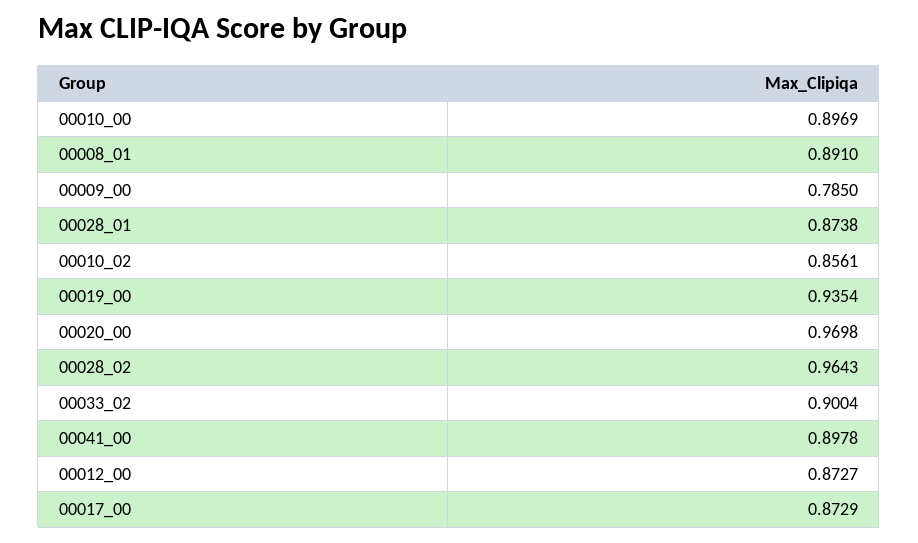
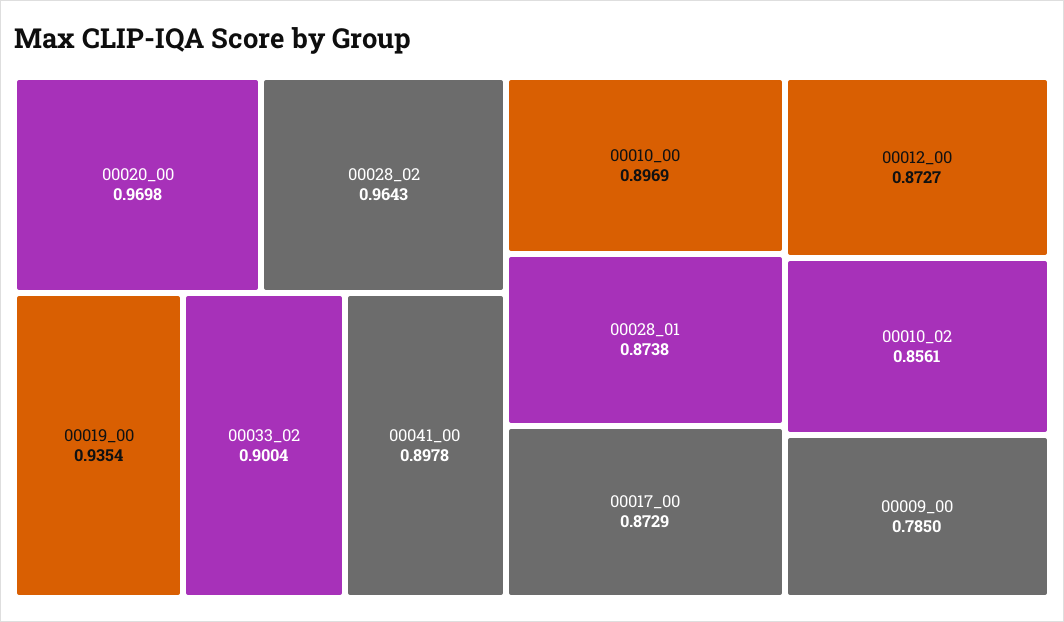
00008_01: 0.891 -> none

